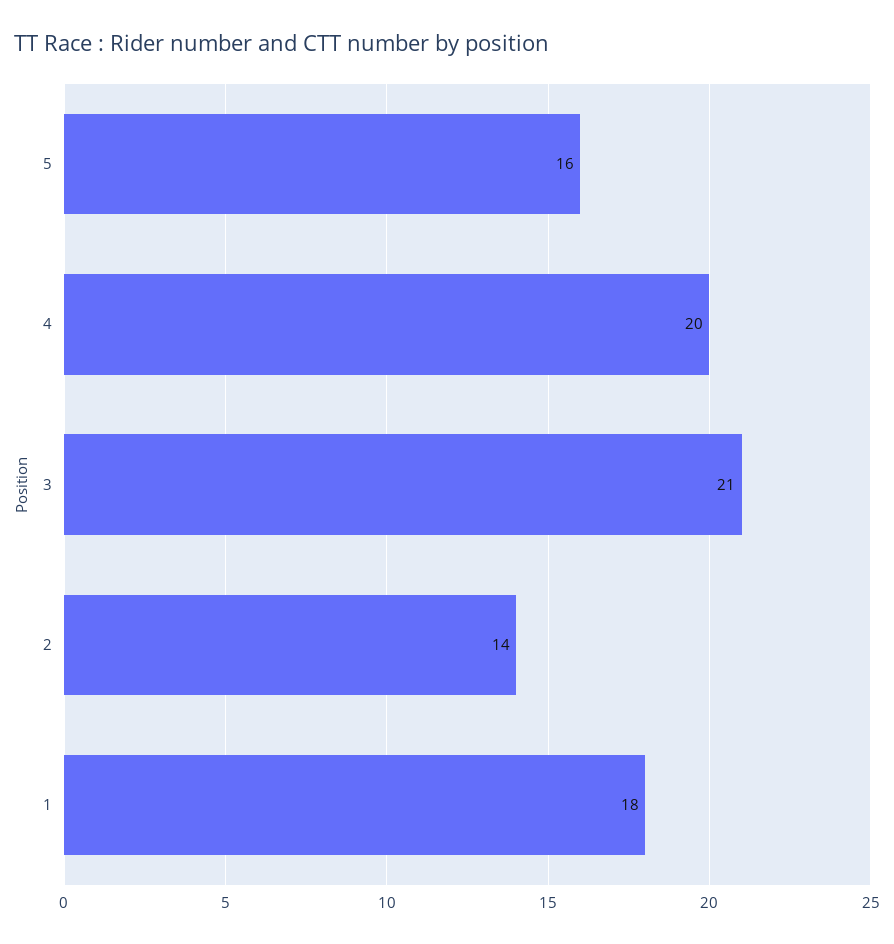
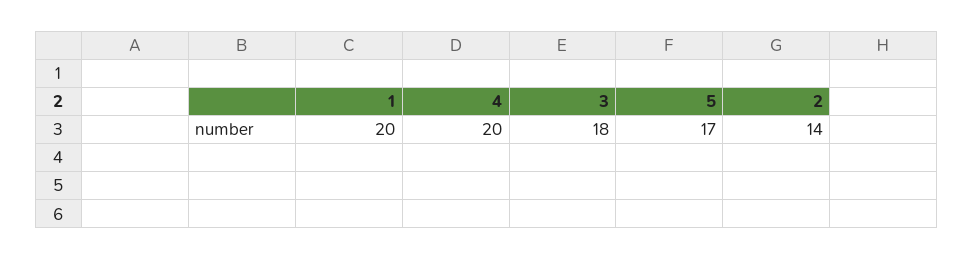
5: 16 -> 17
3: 21 -> 18
1: 18 -> 20

